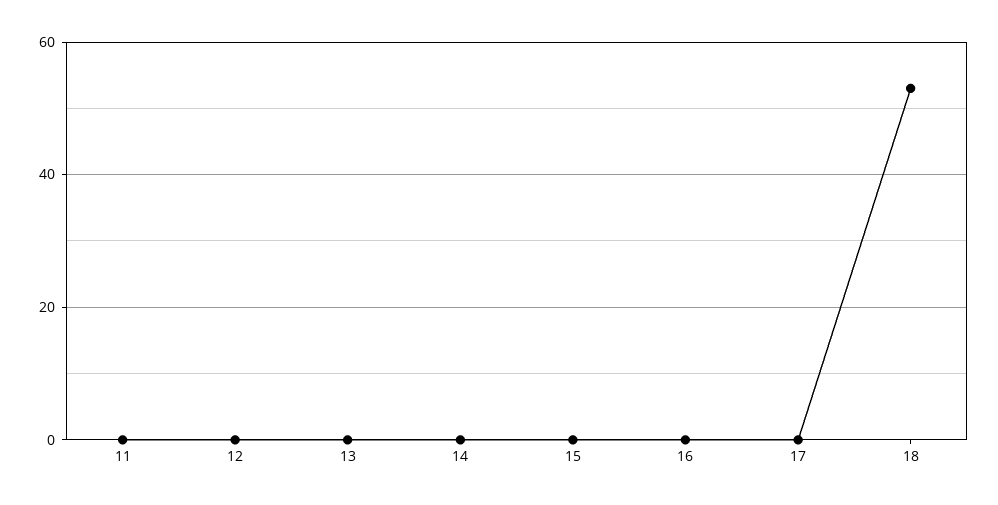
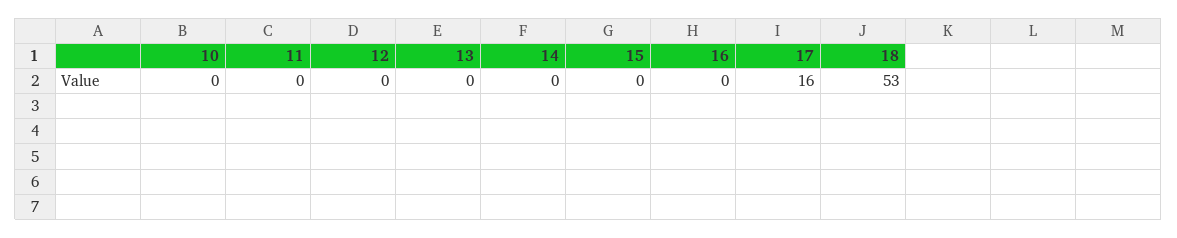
17: 0 -> 16
10: none -> 0

